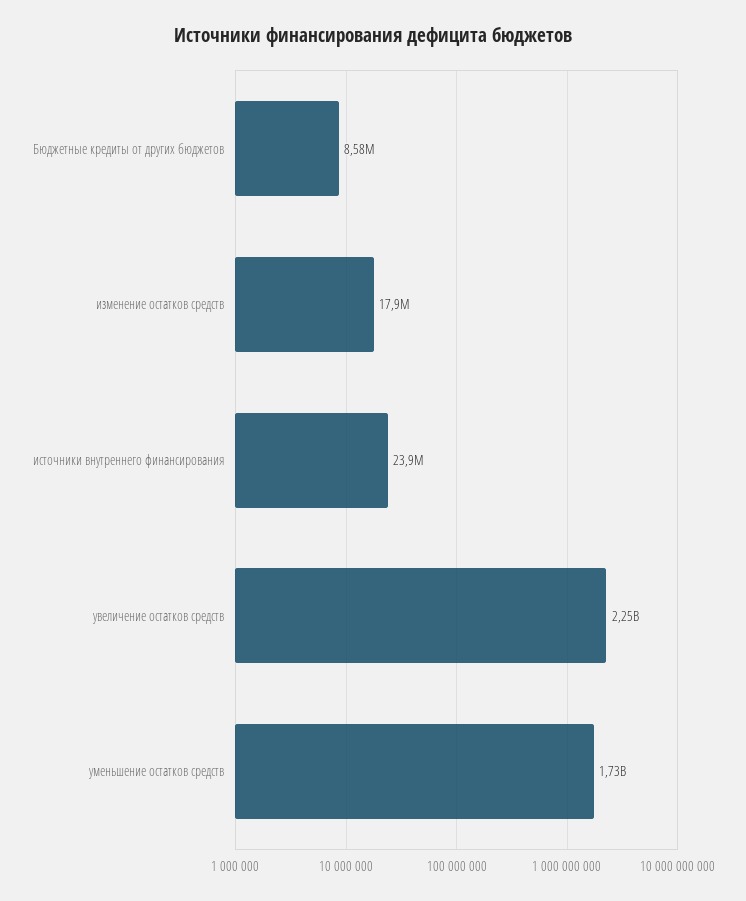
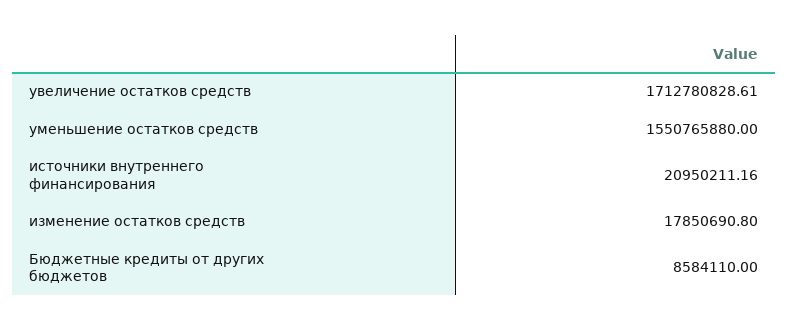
источники внутреннего финансирования: 23900000 -> 20950211.16
увеличение остатков средств: 2250000000 -> 1712780828.61
уменьшение остатков средств: 1730000000 -> 1550765880

